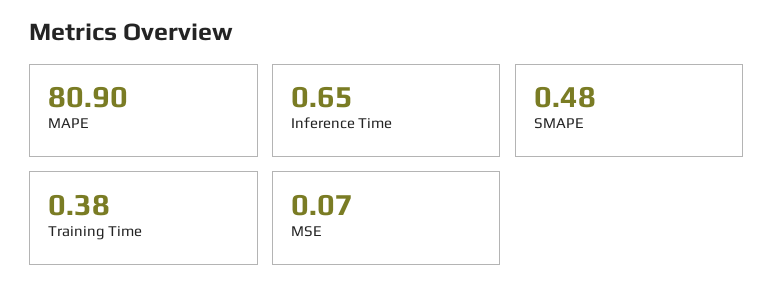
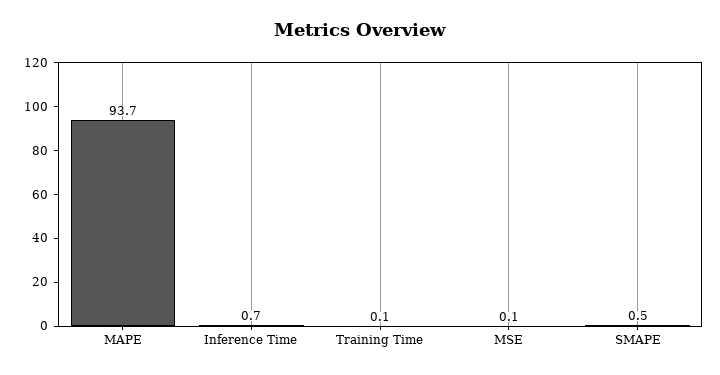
MAPE: 80.9 -> 93.7
Training Time: 0.38 -> 0.1

